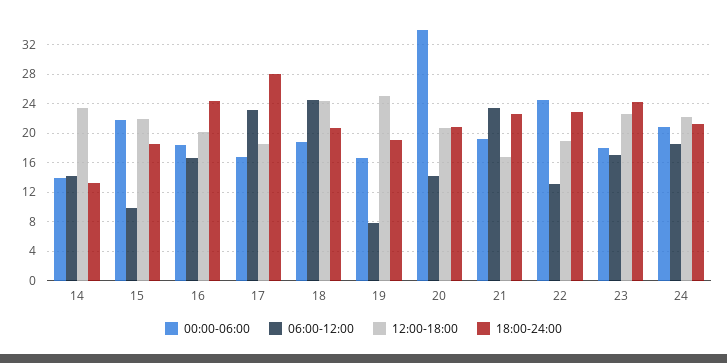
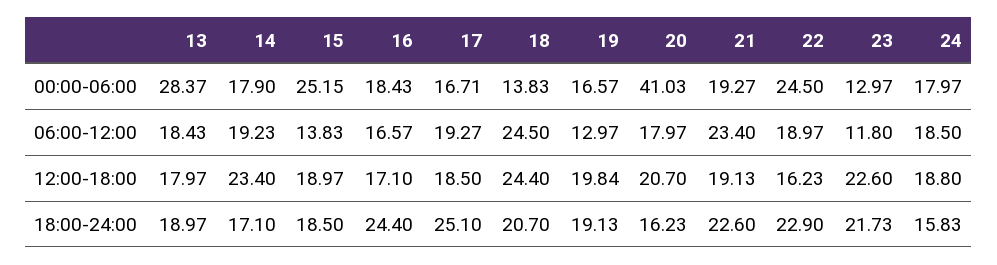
00:00-06:00, 14: 14 -> 17.9
06:00-12:00, 14: 14 -> 19.23
18:00-24:00, 14: 13 -> 17.1
00:00-06:00, 15: 22 -> 25.15
06:00-12:00, 15: 10 -> 13.83
12:00-18:00, 15: 22 -> 18.97
12:00-18:00, 16: 20 -> 17.1
06:00-12:00, 17: 23 -> 19.27
18:00-24:00, 17: 28 -> 25.1
00:00-06:00, 18: 19 -> 13.83
06:00-12:00, 19: 8 -> 12.97
12:00-18:00, 19: 25 -> 19.84
00:00-06:00, 20: 34 -> 41.03
06:00-12:00, 20: 14 -> 17.97
18:00-24:00, 20: 21 -> 16.23
12:00-18:00, 21: 17 -> 19.13
06:00-12:00, 22: 13 -> 18.97
12:00-18:00, 22: 19 -> 16.23
00:00-06:00, 23: 18 -> 12.97
06:00-12:00, 23: 17 -> 11.8
18:00-24:00, 23: 24 -> 21.73
00:00-06:00, 24: 21 -> 17.97
12:00-18:00, 24: 22 -> 18.8
18:00-24:00, 24: 21 -> 15.83
00:00-06:00, 13: none -> 28.37
06:00-12:00, 13: none -> 18.43
12:00-18:00, 13: none -> 17.97
18:00-24:00, 13: none -> 18.97

